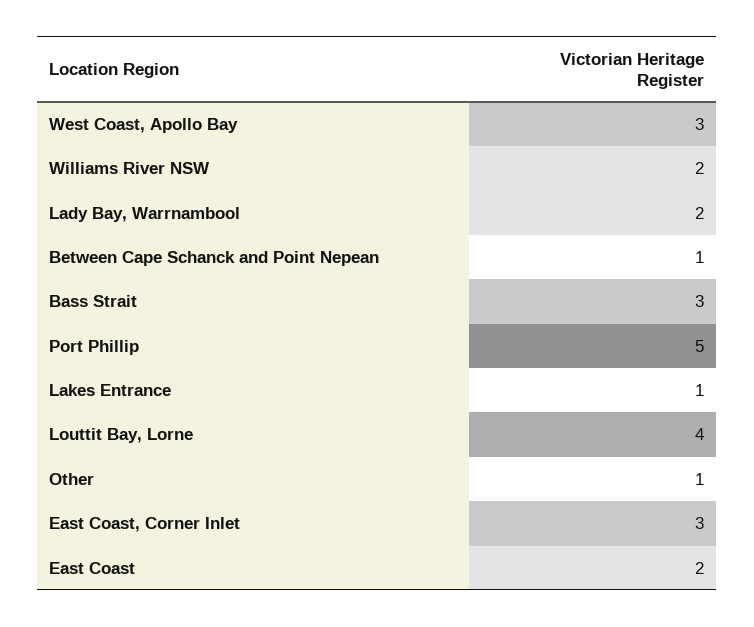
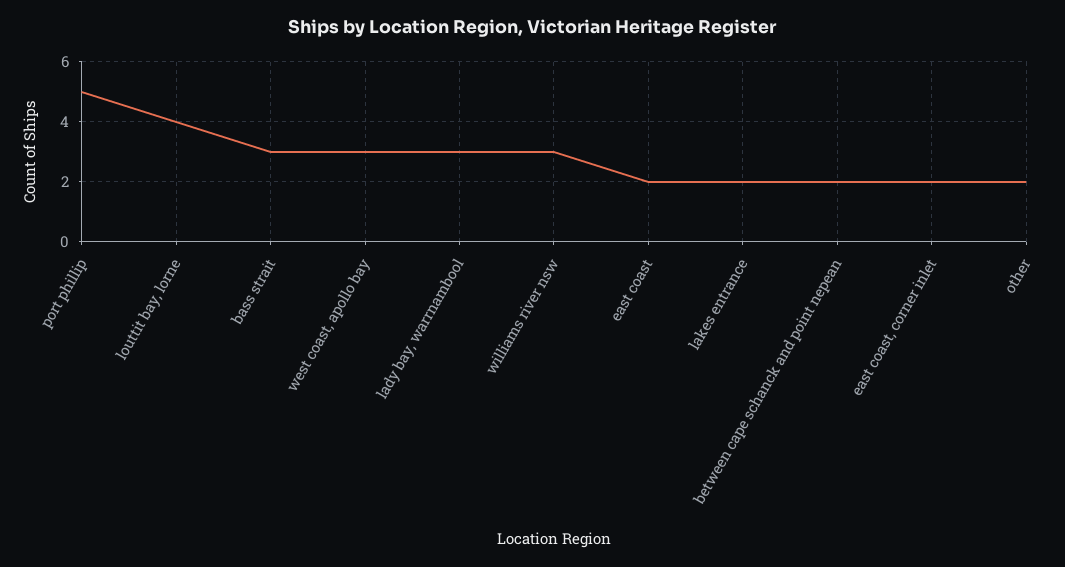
Williams River NSW: 2 -> 3
Lady Bay, Warrnambool: 2 -> 3
Between Cape Schanck and Point Nepean: 1 -> 2
Lakes Entrance: 1 -> 2
Other: 1 -> 2
East Coast, Corner Inlet: 3 -> 2

